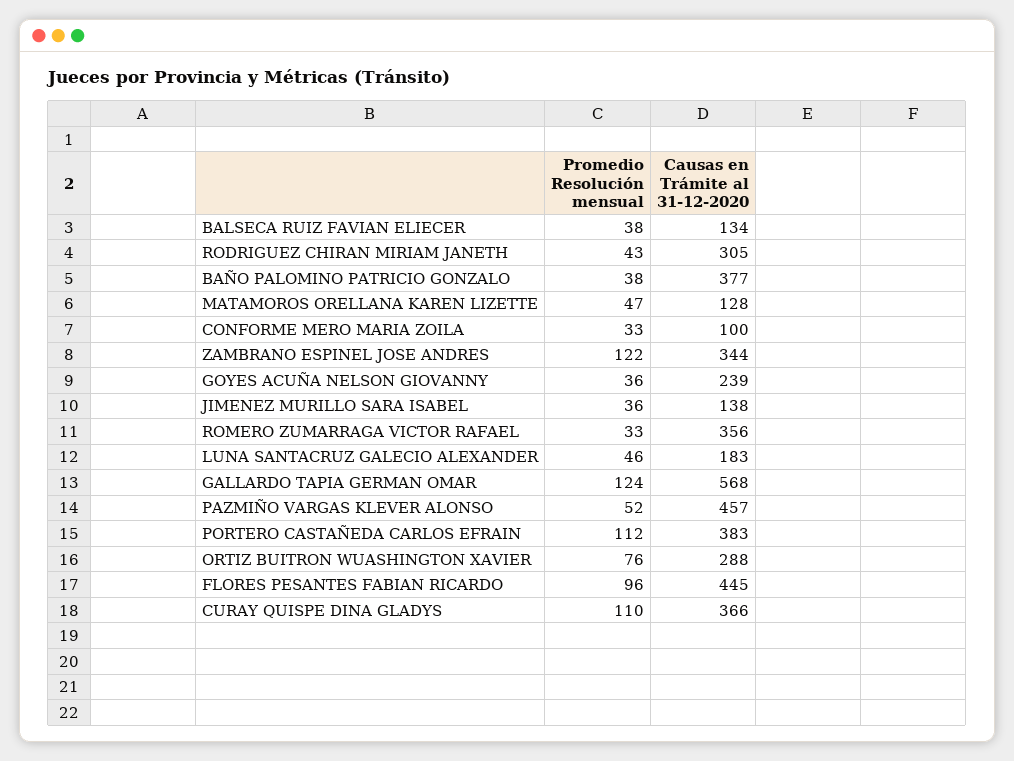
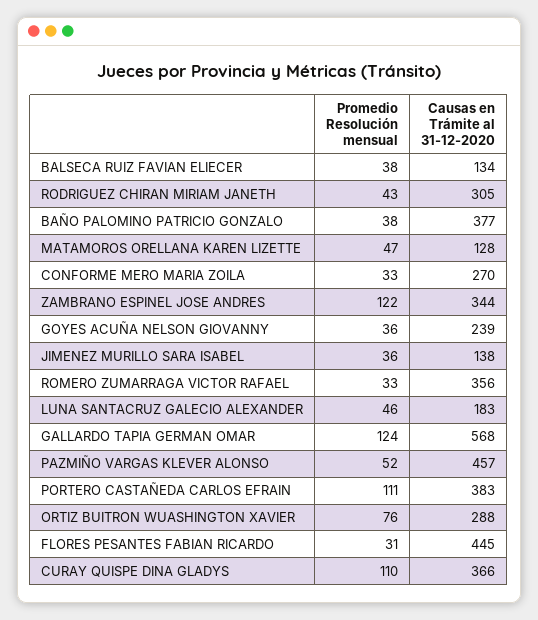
Causas en Trámite al 31-12-2020, CONFORME MERO MARIA ZOILA: 100 -> 270
Promedio Resolución mensual, PORTERO CASTAÑEDA CARLOS EFRAIN: 112 -> 111
Promedio Resolución mensual, FLORES PESANTES FABIAN RICARDO: 96 -> 31

